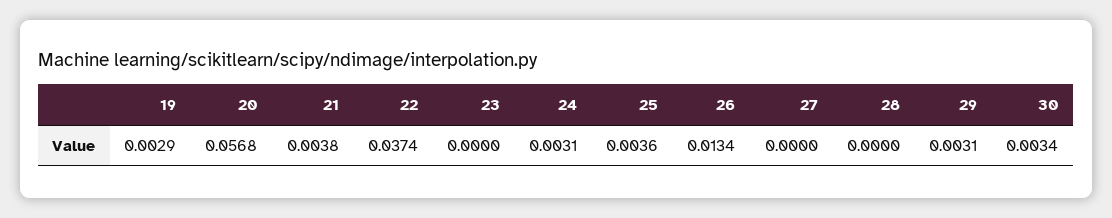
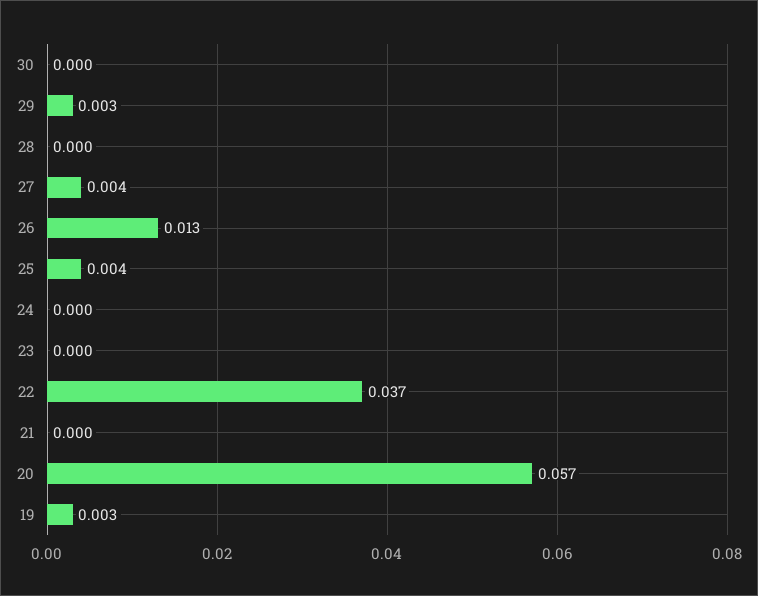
21: 0.0038 -> 0
24: 0.0031 -> 0
27: 0 -> 0.004
30: 0.0034 -> 0

